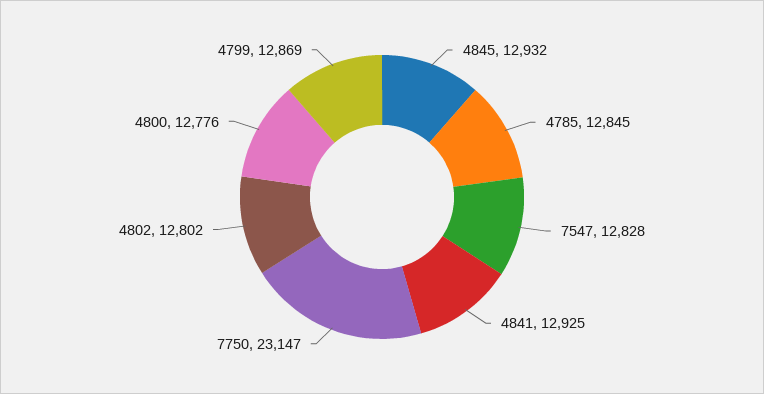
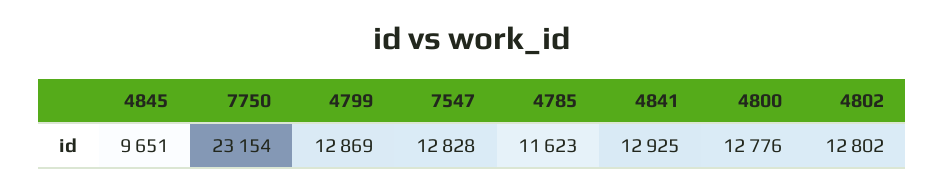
4845: 12932 -> 9651
4785: 12845 -> 11623
7750: 23147 -> 23154

